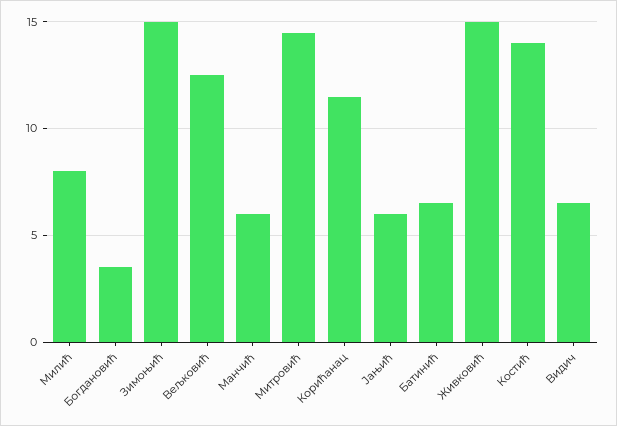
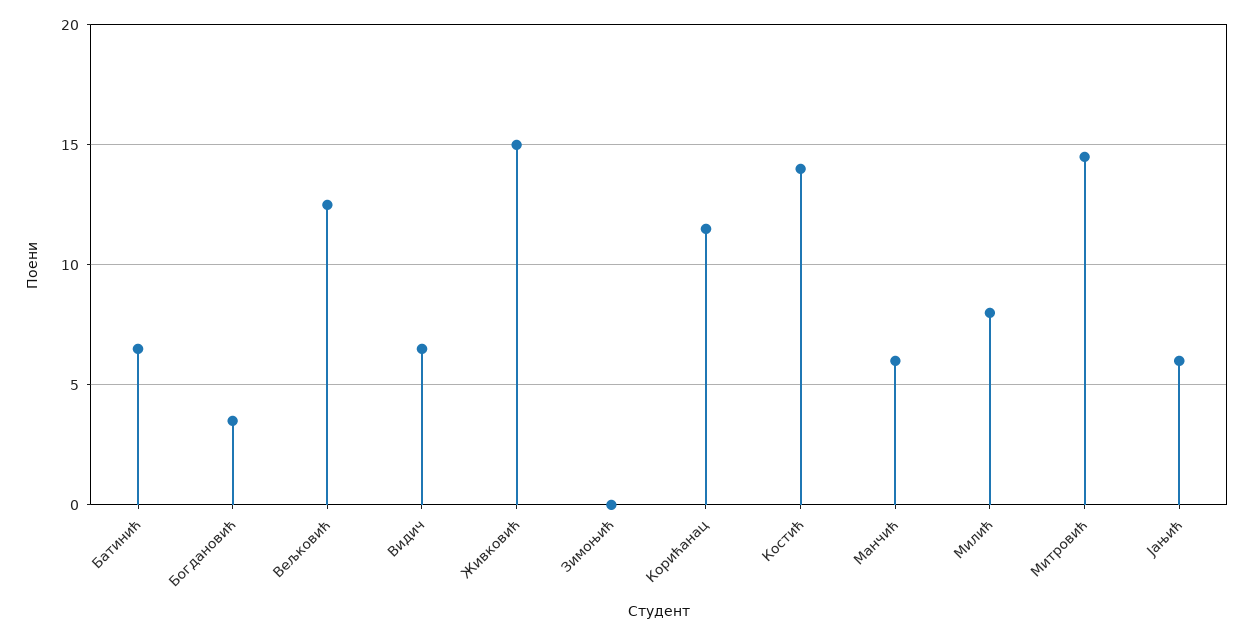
Зимоњић: 15 -> 0

